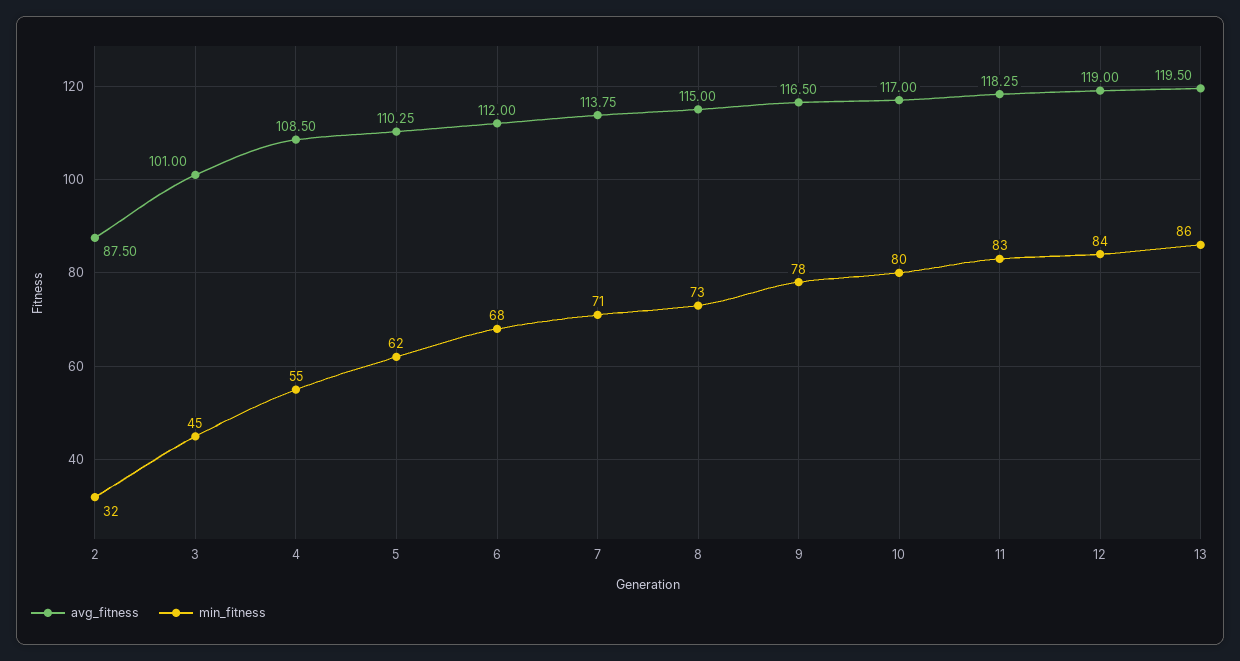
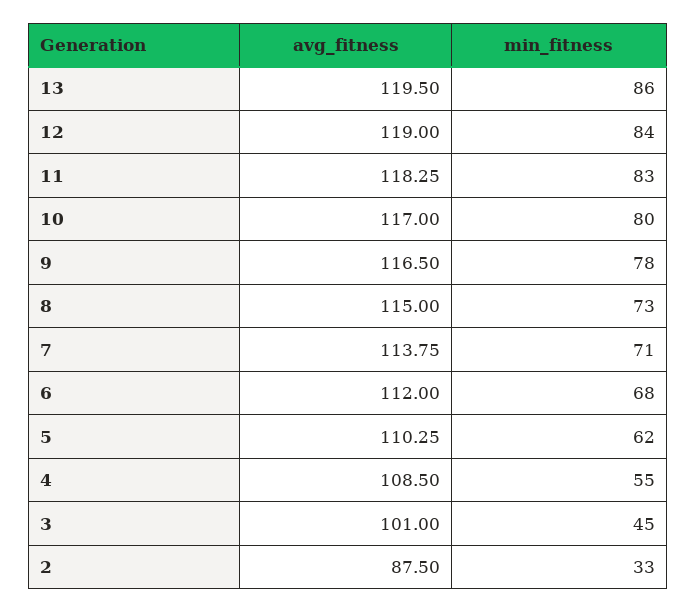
min_fitness, 2: 32 -> 33

